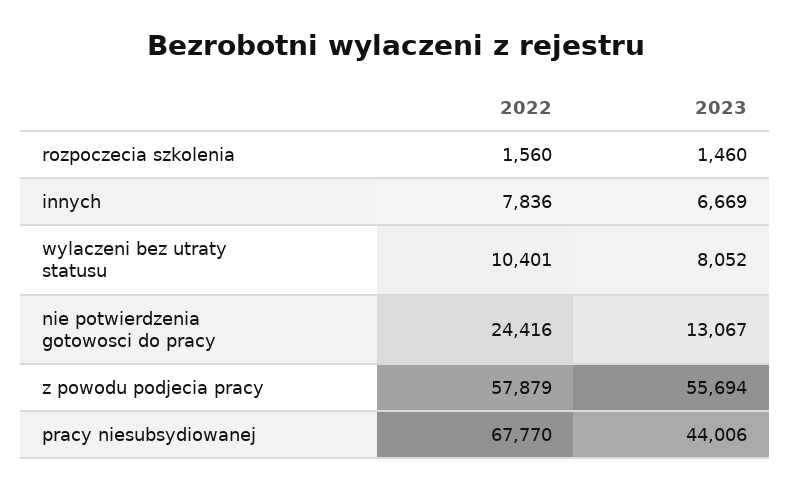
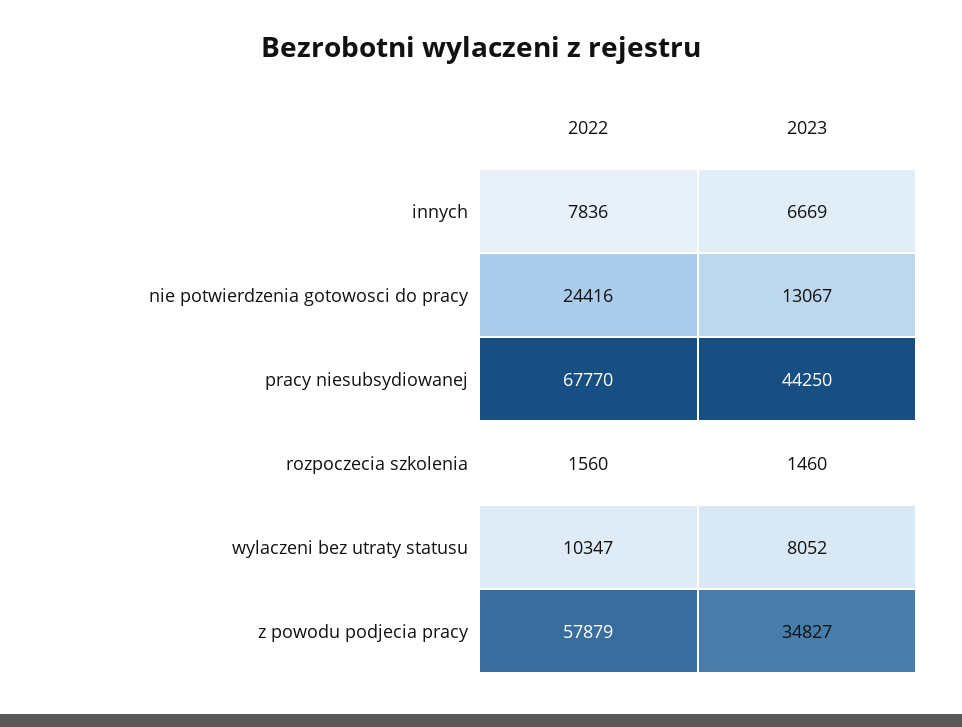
2022, wylaczeni bez utraty statusu: 10401 -> 10347
2023, z powodu podjecia pracy: 55694 -> 34827
2023, pracy niesubsydiowanej: 44006 -> 44250

